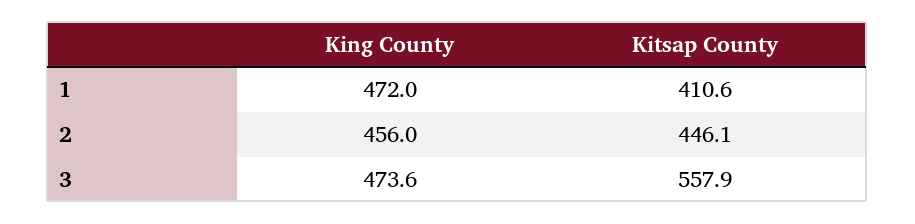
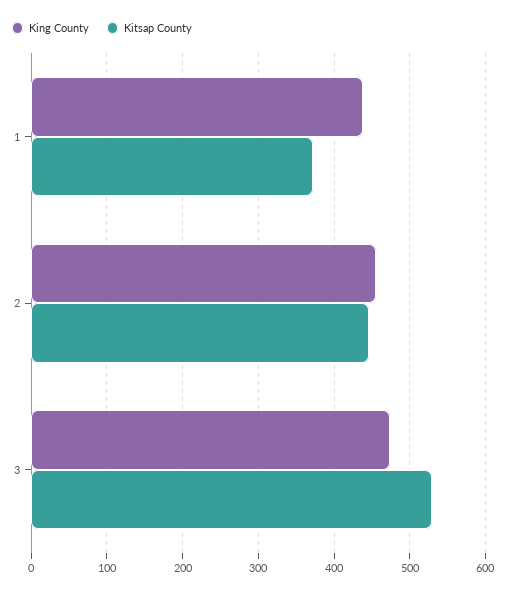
King County, 1: 472 -> 440
Kitsap County, 1: 410.6 -> 370
Kitsap County, 3: 557.9 -> 530

